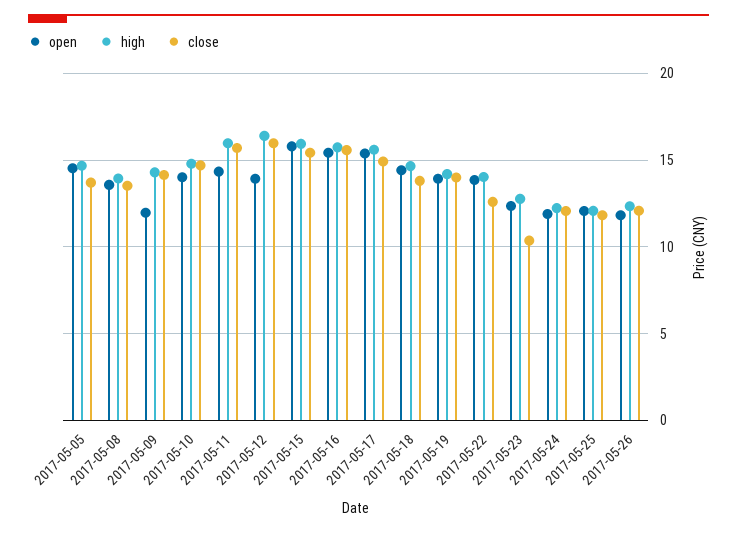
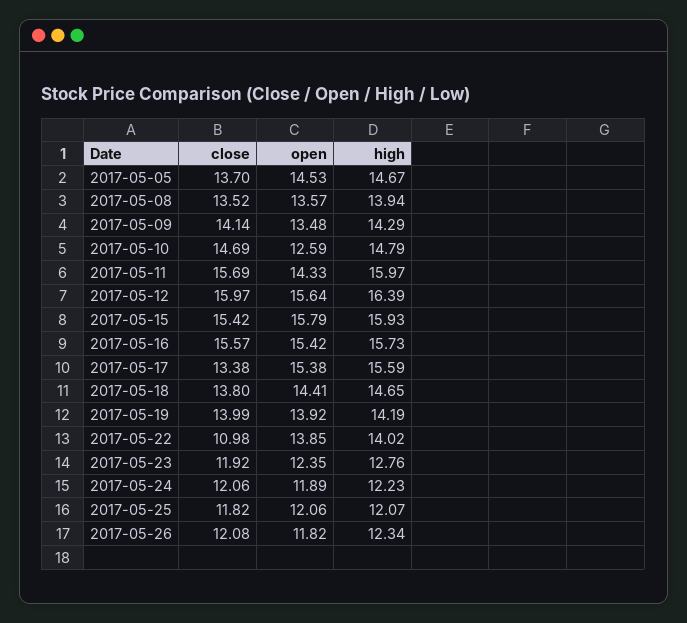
open, 2017-05-09: 12 -> 13.48
open, 2017-05-10: 14 -> 12.59
open, 2017-05-12: 14 -> 15.64
close, 2017-05-17: 15 -> 13.38
close, 2017-05-22: 12.5 -> 10.98
close, 2017-05-23: 10.5 -> 11.92

